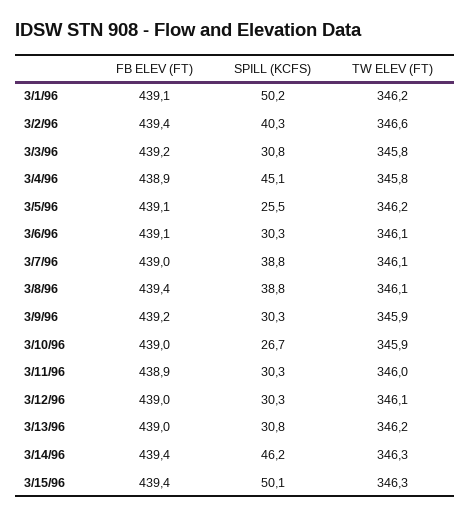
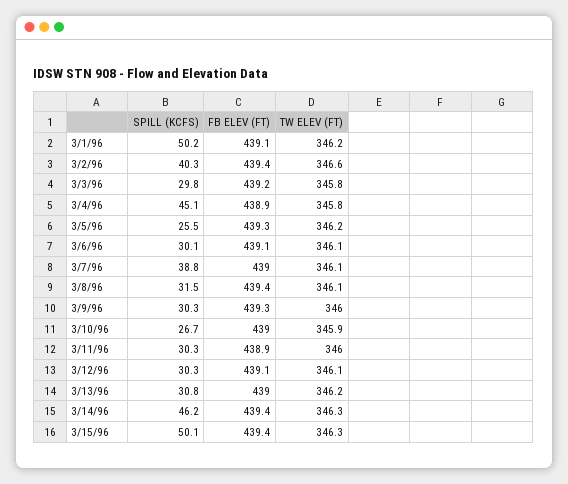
SPILL (KCFS), 3/3/96: 30.8 -> 29.8
FB ELEV (FT), 3/5/96: 439.1 -> 439.3
SPILL (KCFS), 3/6/96: 30.3 -> 30.1
SPILL (KCFS), 3/8/96: 38.8 -> 31.5
FB ELEV (FT), 3/9/96: 439.2 -> 439.3
TW ELEV (FT), 3/9/96: 345.9 -> 346
FB ELEV (FT), 3/12/96: 439 -> 439.1

